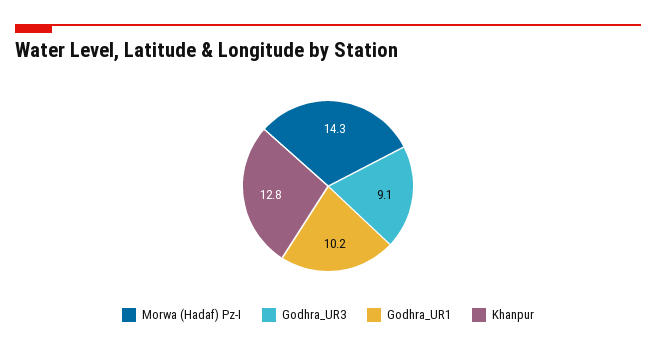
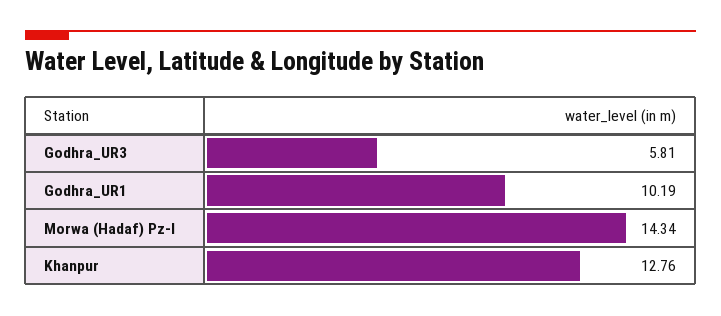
Godhra_UR3: 9.1 -> 5.81

